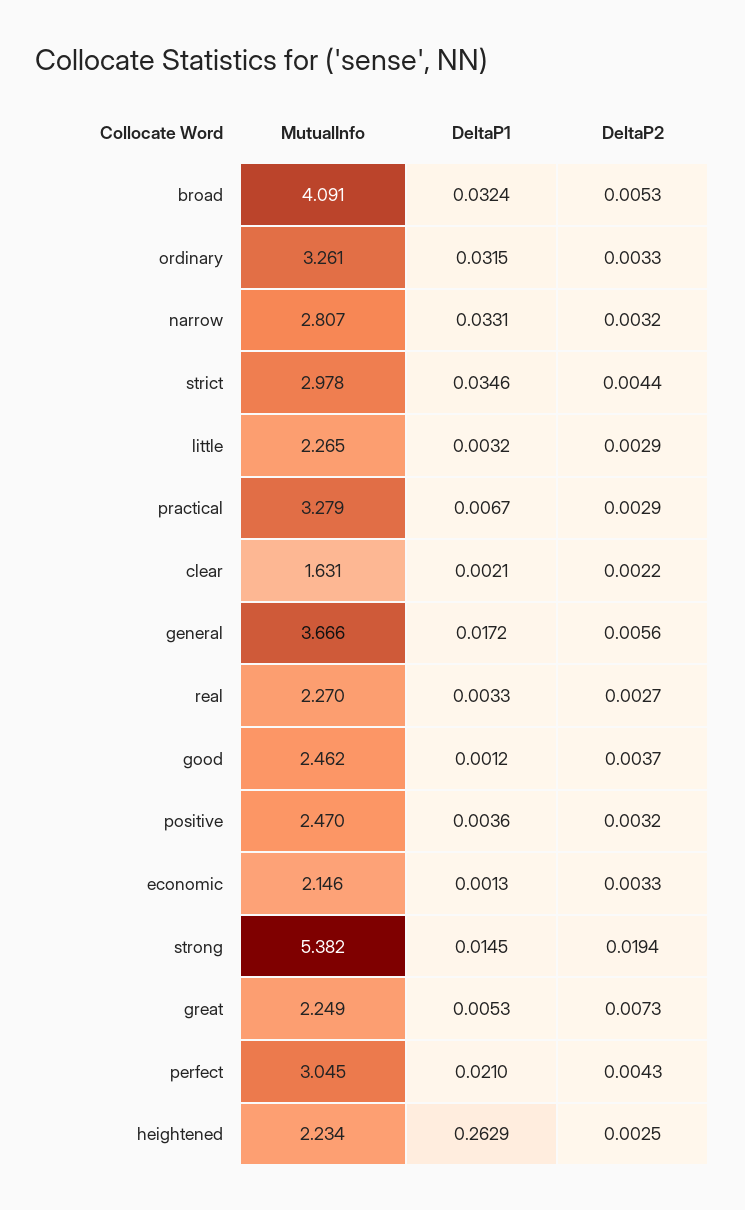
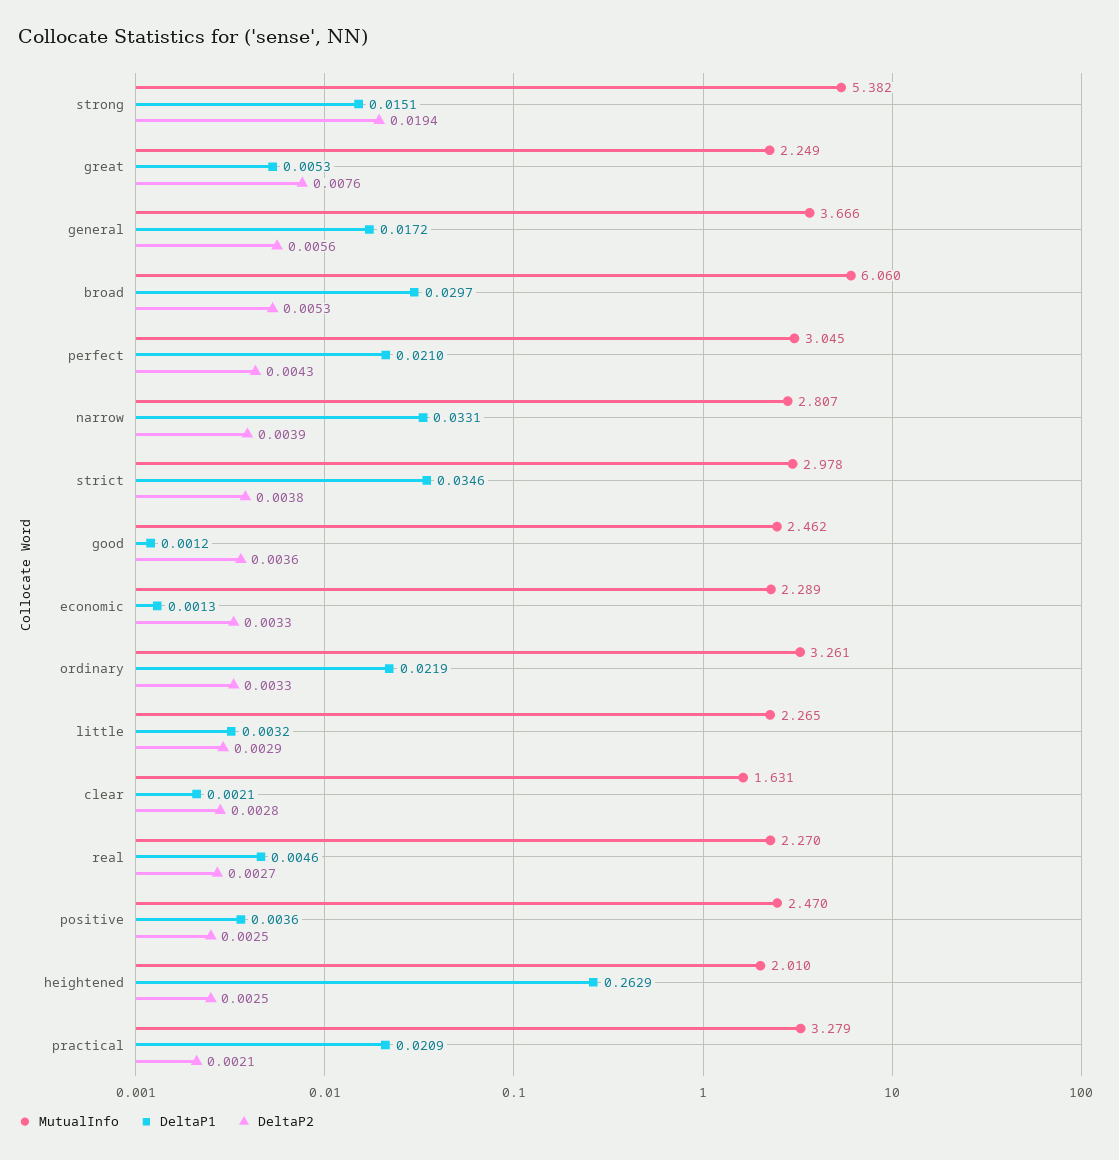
MutualInfo, broad: 4.091 -> 6.06
DeltaP1, broad: 0.0324 -> 0.0297
DeltaP1, ordinary: 0.0315 -> 0.0219
DeltaP2, narrow: 0.0032 -> 0.0039
DeltaP2, strict: 0.0044 -> 0.0038
DeltaP1, practical: 0.0067 -> 0.0209
DeltaP2, practical: 0.0029 -> 0.0021
DeltaP2, clear: 0.0022 -> 0.0028
DeltaP1, real: 0.0033 -> 0.0046
DeltaP2, good: 0.0037 -> 0.0036
DeltaP2, positive: 0.0032 -> 0.0025
MutualInfo, economic: 2.146 -> 2.289
DeltaP1, strong: 0.0145 -> 0.0151
DeltaP2, great: 0.0073 -> 0.0076
MutualInfo, heightened: 2.234 -> 2.01

